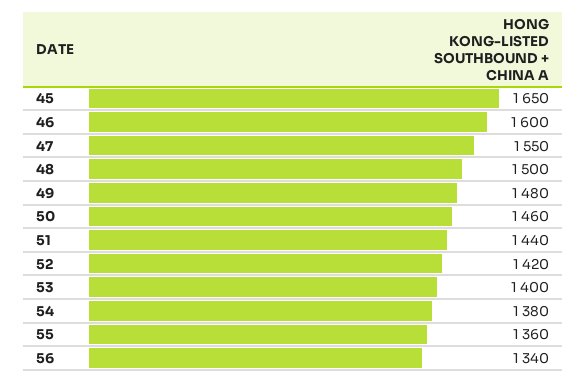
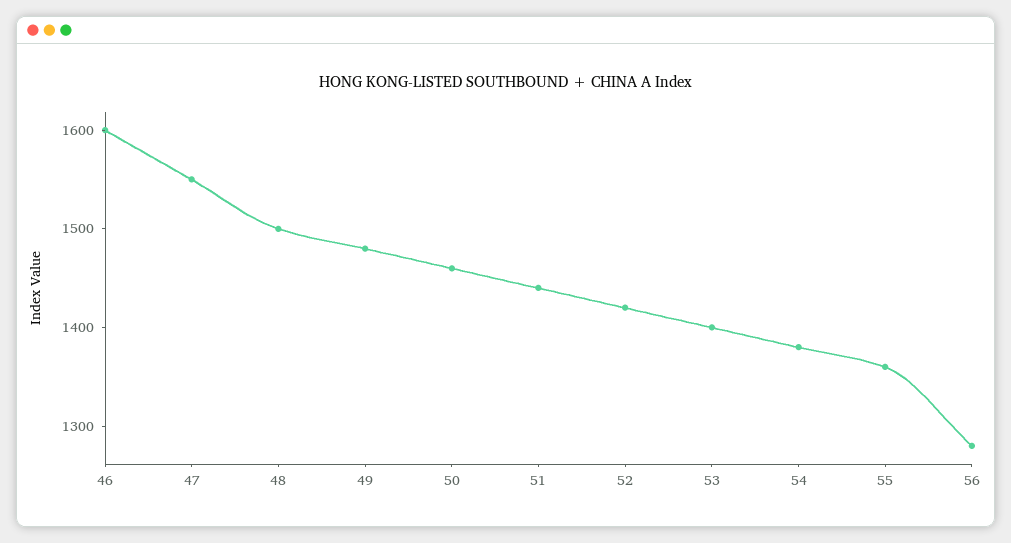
45: 1650 -> none
56: 1340 -> 1280

